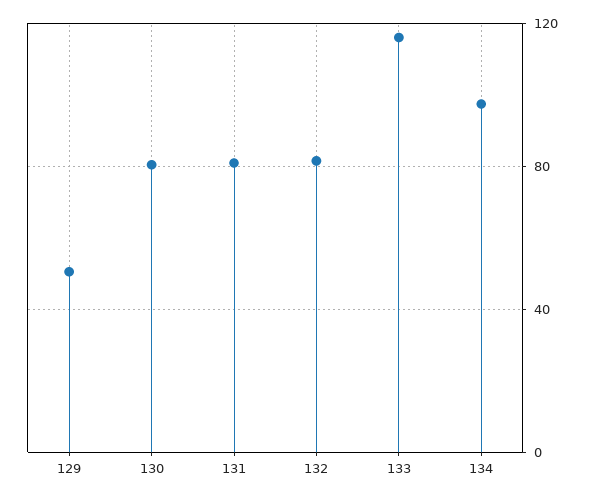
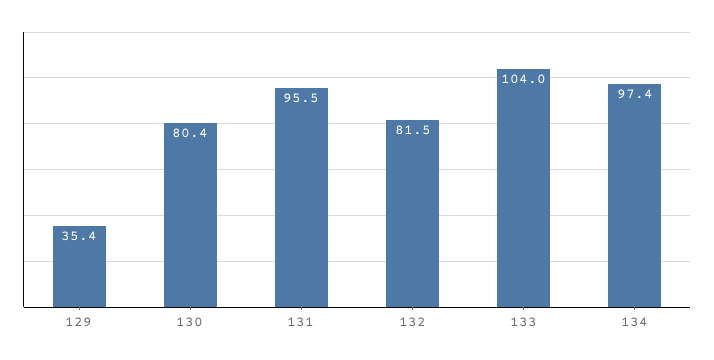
129: 50 -> 35.4
131: 80 -> 95.5
133: 115 -> 104

